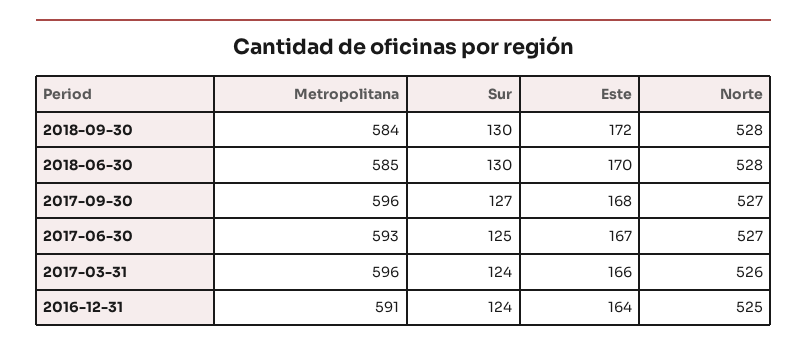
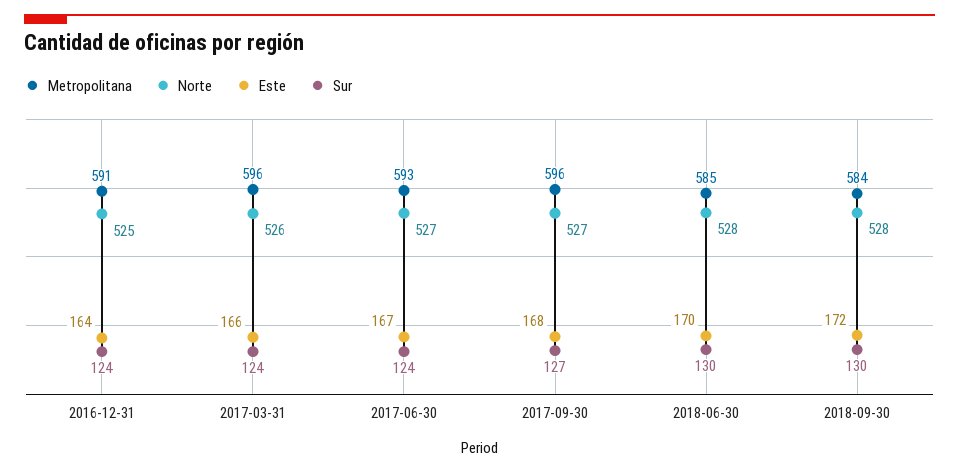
Sur, 2017-06-30: 125 -> 124

